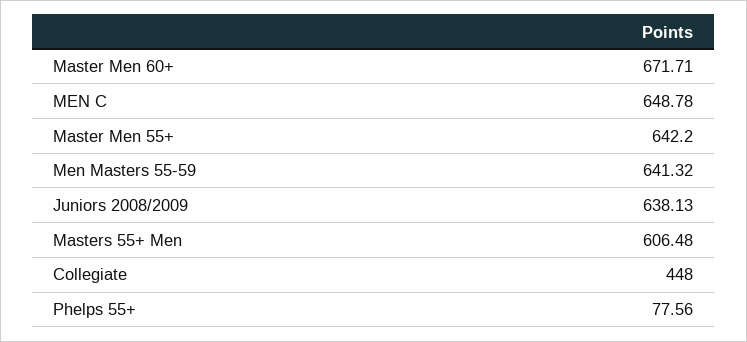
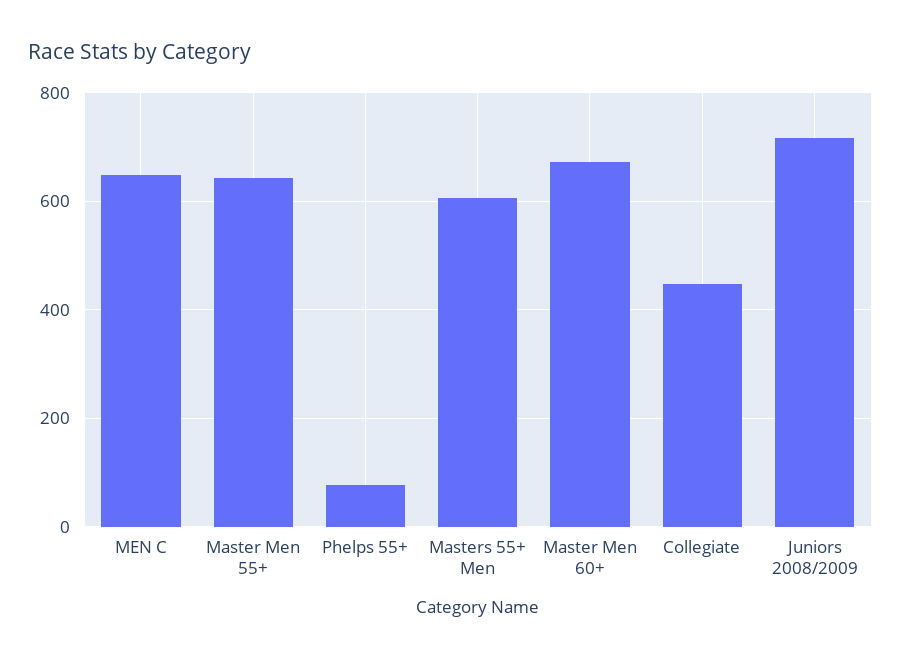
Men Masters 55-59: 641.32 -> none
Juniors 2008/2009: 638.13 -> 720

